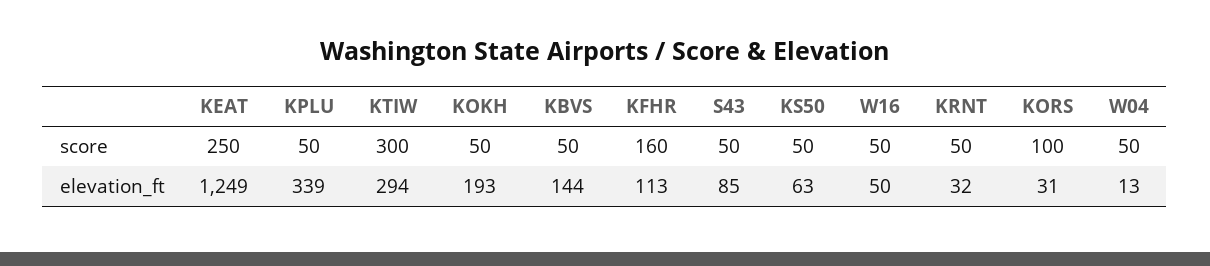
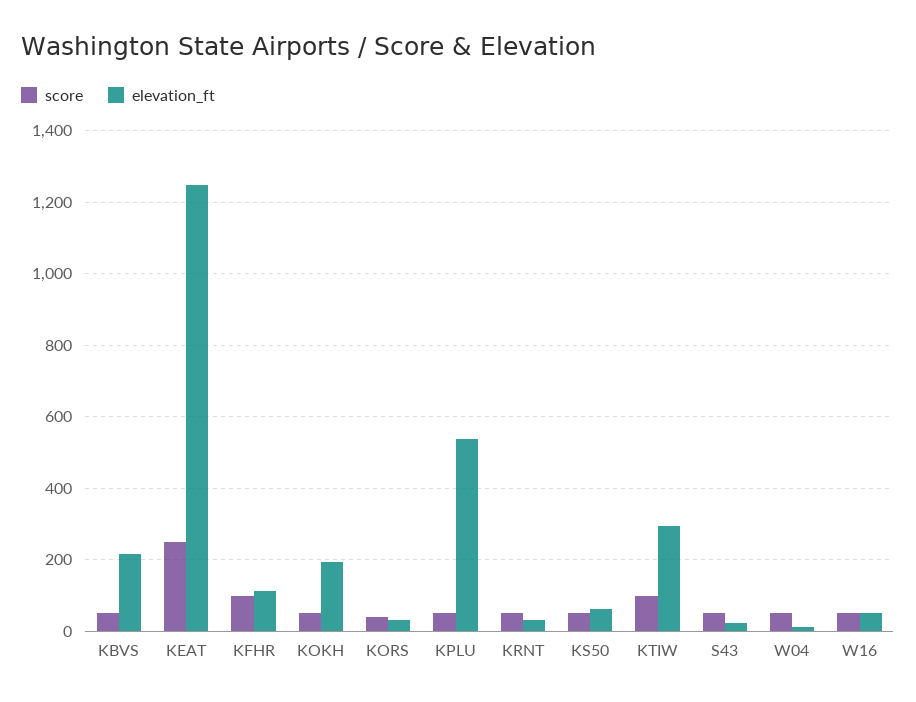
score, KTIW: 300 -> 100
score, KFHR: 160 -> 100
score, KORS: 100 -> 40
elevation_ft, KPLU: 339 -> 540
elevation_ft, KBVS: 144 -> 220
elevation_ft, S43: 85 -> 20

